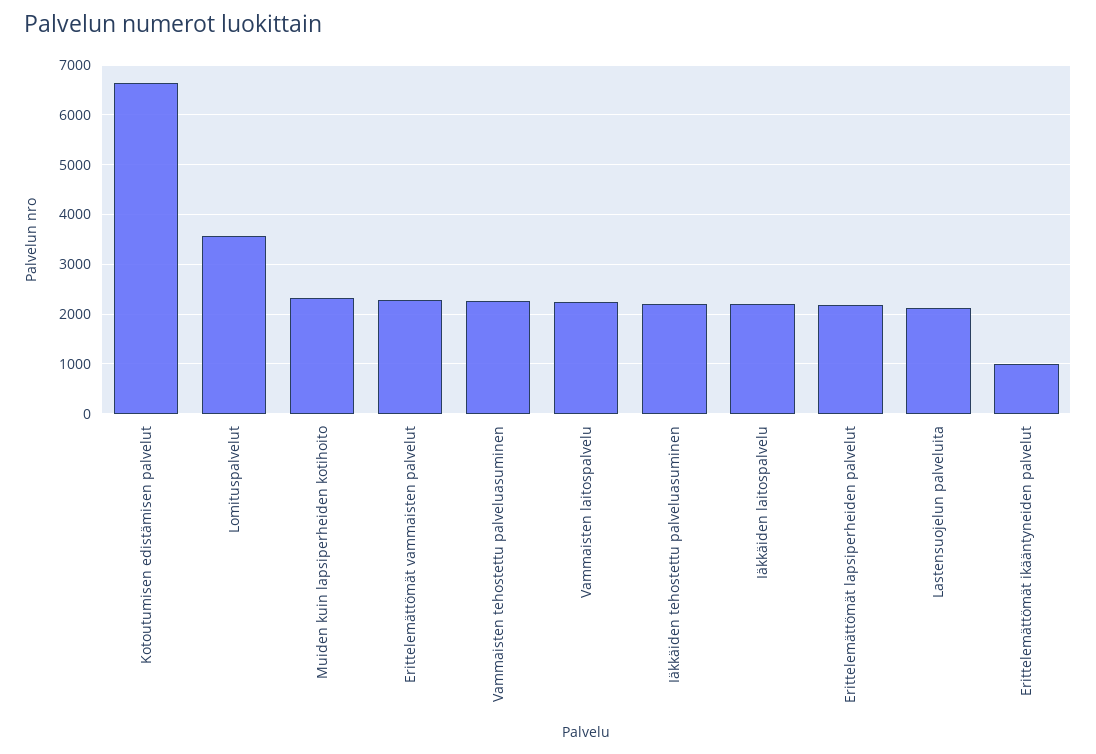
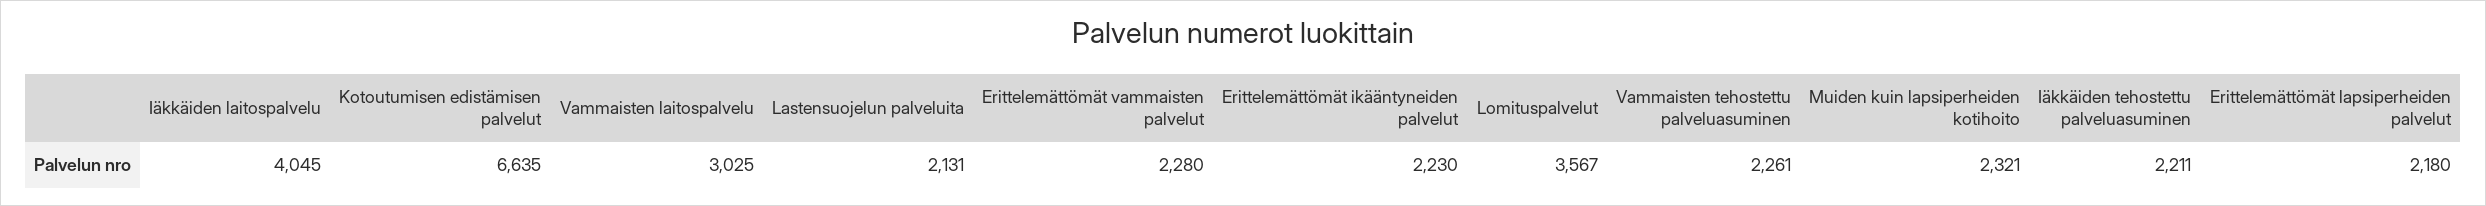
Vammaisten laitospalvelu: 2200 -> 3025
Iäkkäiden laitospalvelu: 2200 -> 4045
Erittelemättömät ikääntyneiden palvelut: 1000 -> 2230

